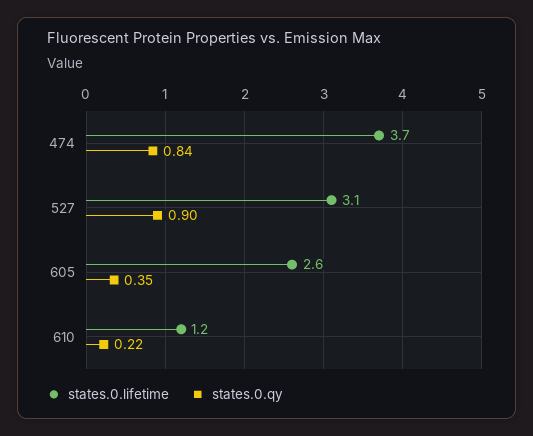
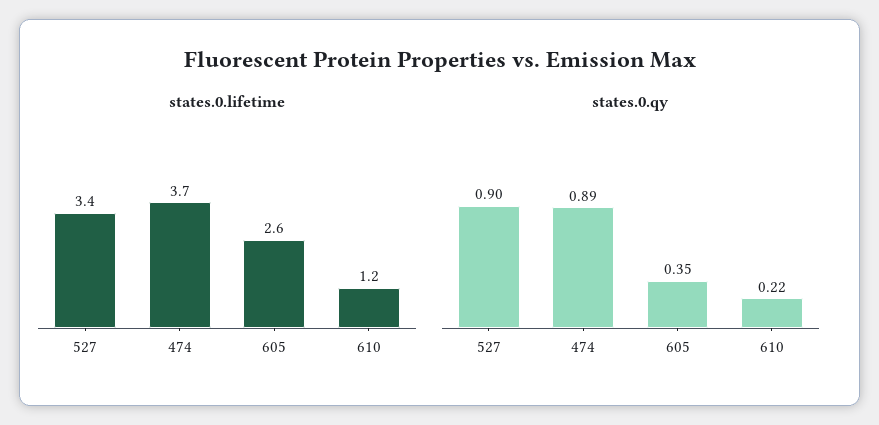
states.0.qy, 474: 0.84 -> 0.89
states.0.lifetime, 527: 3.1 -> 3.4

